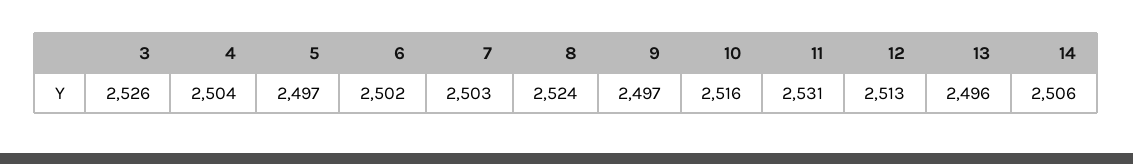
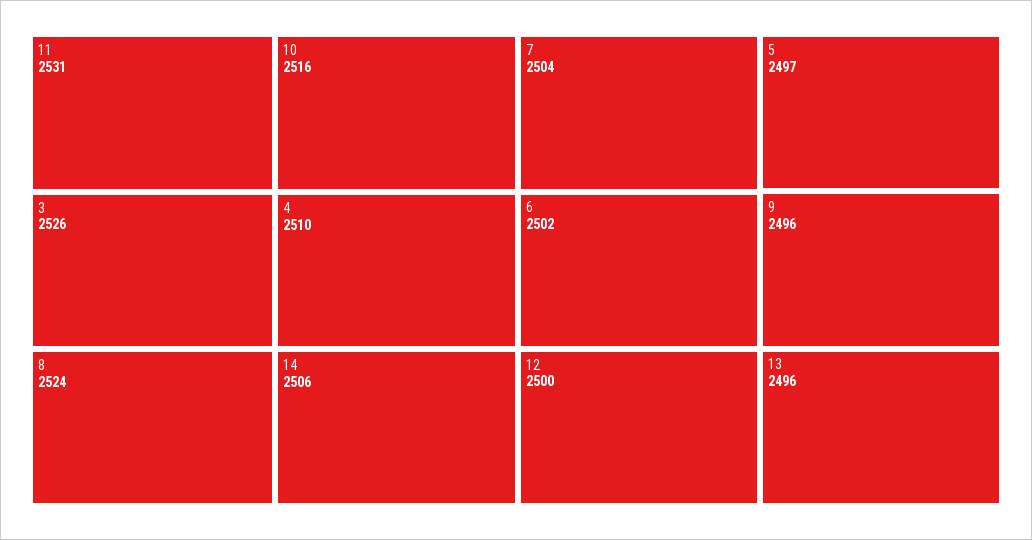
4: 2504 -> 2510
7: 2503 -> 2504
9: 2497 -> 2496
12: 2513 -> 2500

